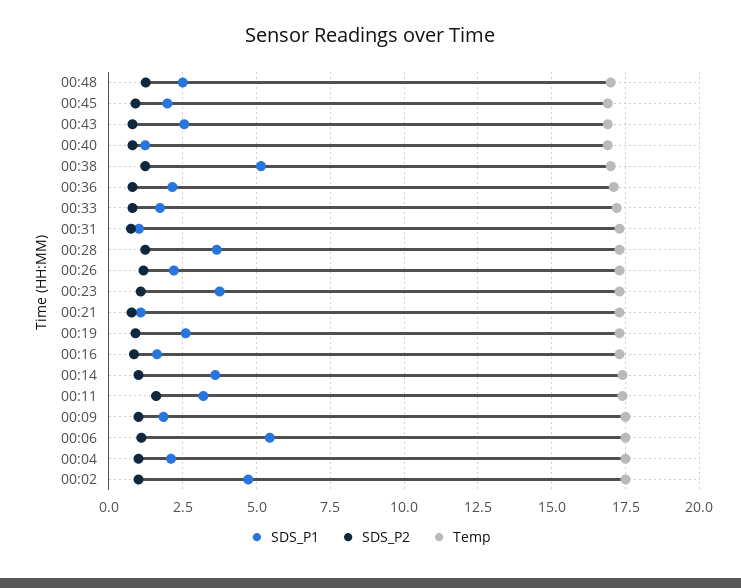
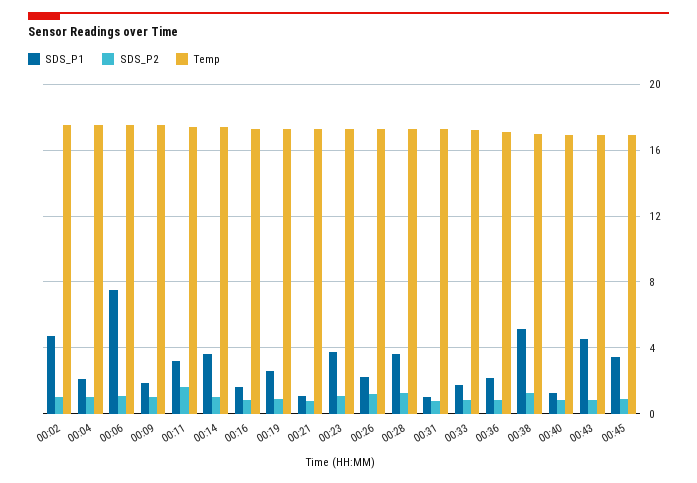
SDS_P1, 00:48: 2.5 -> none
SDS_P2, 00:48: 1.25 -> none
Temp, 00:48: 17 -> none
SDS_P1, 00:45: 2 -> 3.5
SDS_P1, 00:43: 2.5 -> 4.5
SDS_P1, 00:06: 5.5 -> 7.5

